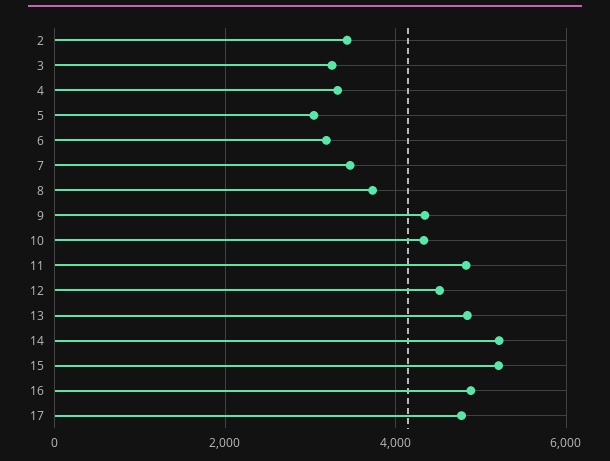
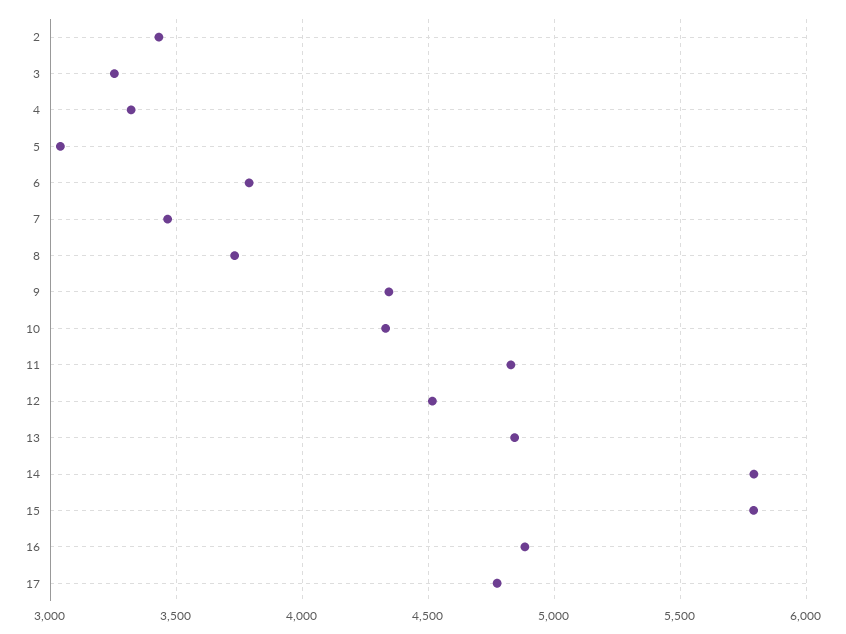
6: 3200 -> 3800
14: 5200 -> 5800
15: 5200 -> 5800

